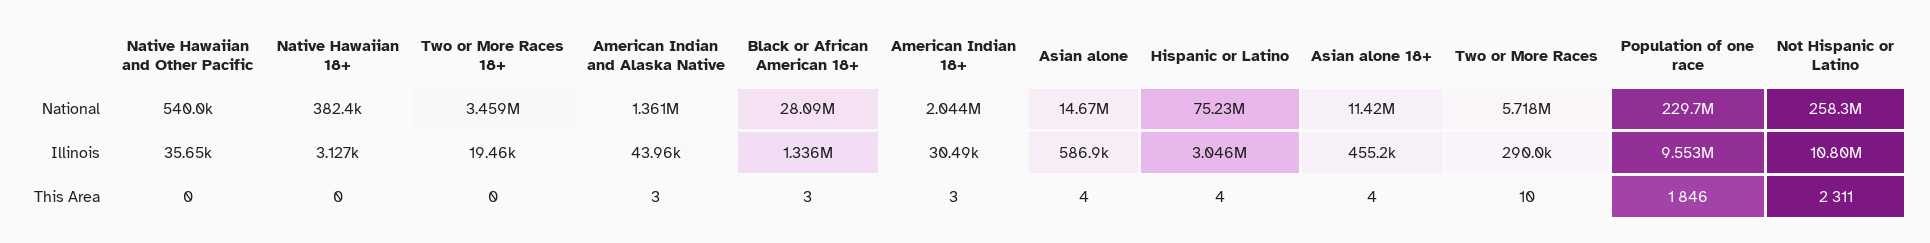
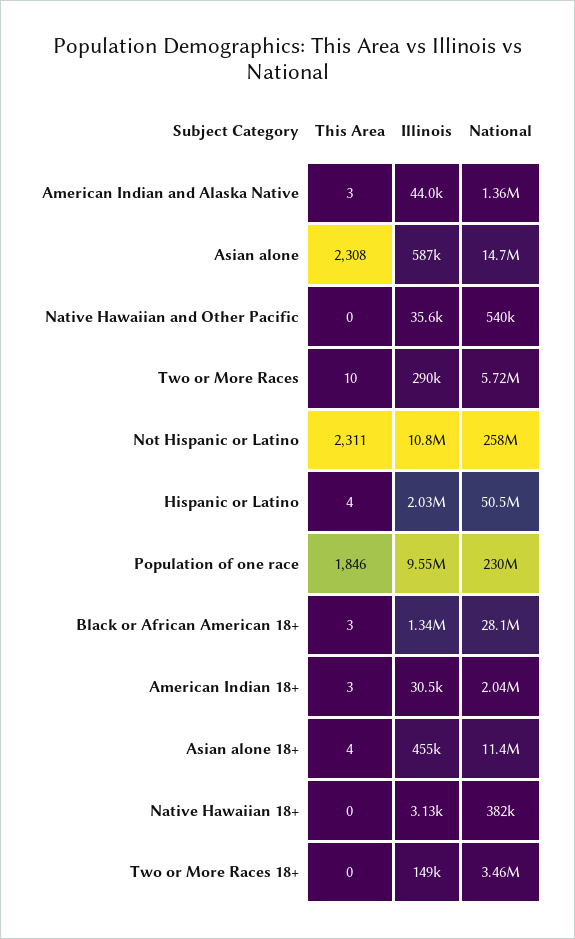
Hispanic or Latino, National: 75230000 -> 50500000
Two or More Races 18+, Illinois: 19460 -> 149000
Hispanic or Latino, Illinois: 3046000 -> 2030000
Asian alone, This Area: 4 -> 2308

